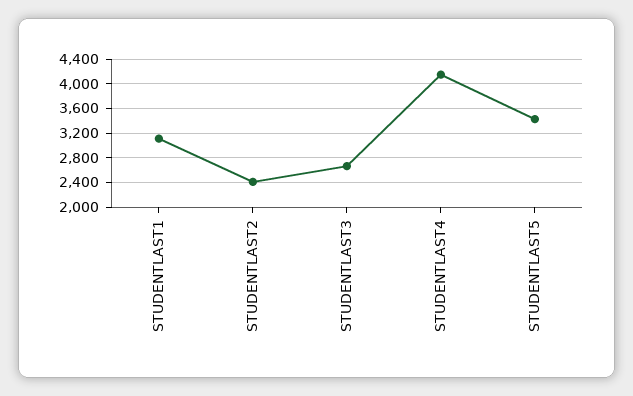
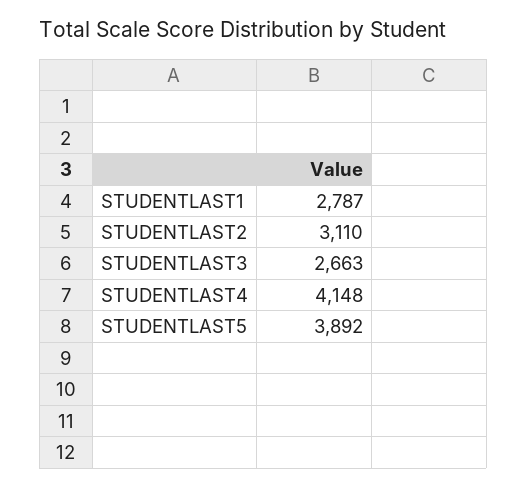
STUDENTLAST1: 3100 -> 2787
STUDENTLAST2: 2400 -> 3110
STUDENTLAST5: 3400 -> 3892

